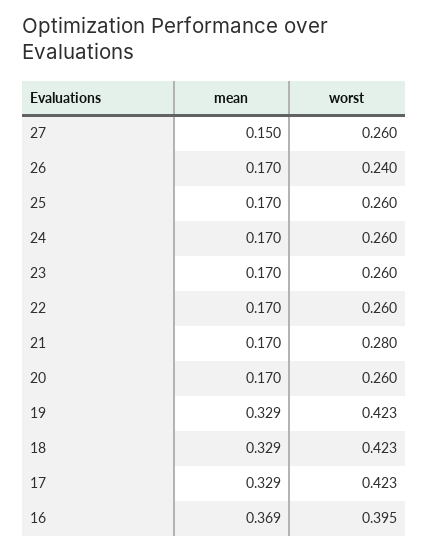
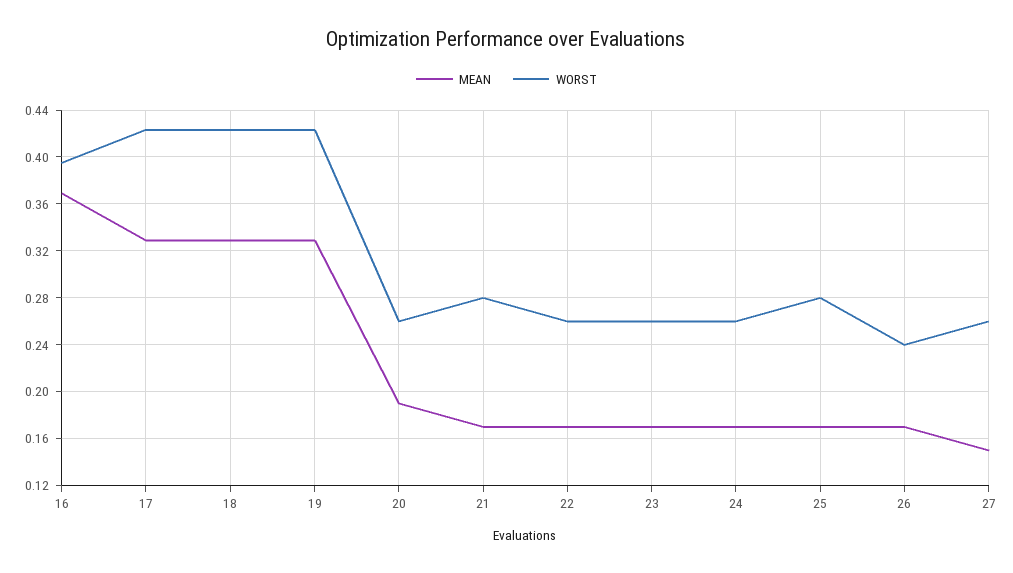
worst, 25: 0.26 -> 0.28
mean, 20: 0.17 -> 0.19

